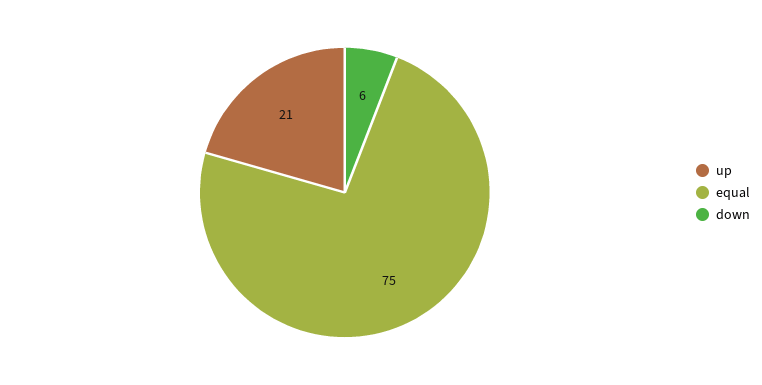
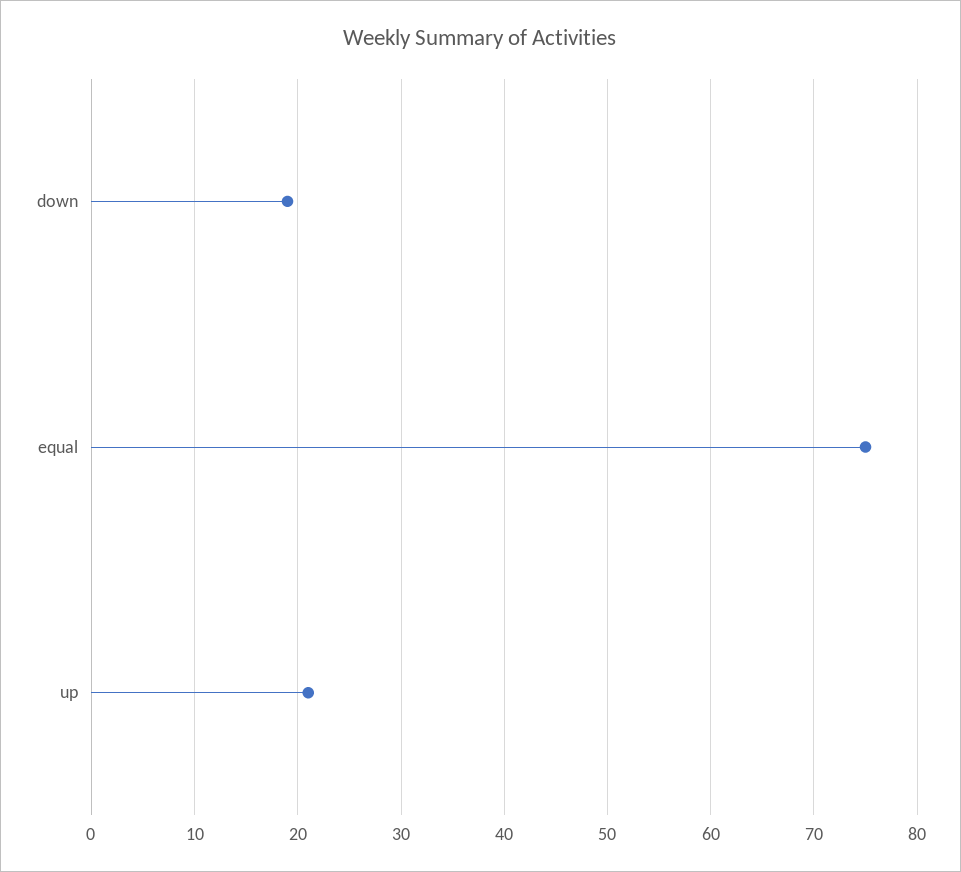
down: 6 -> 19

